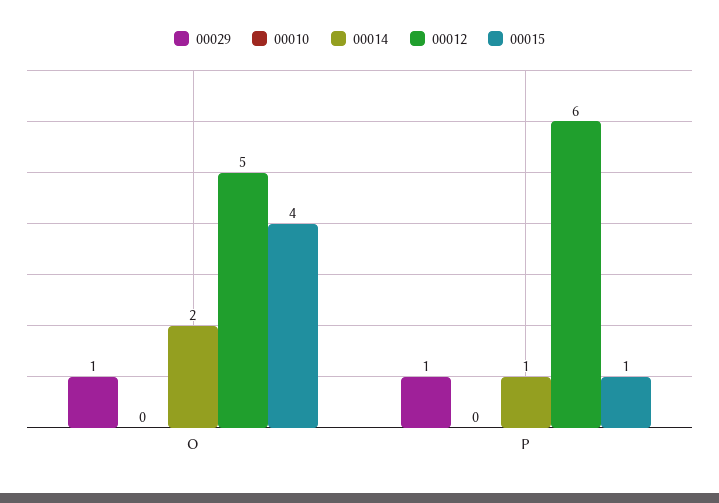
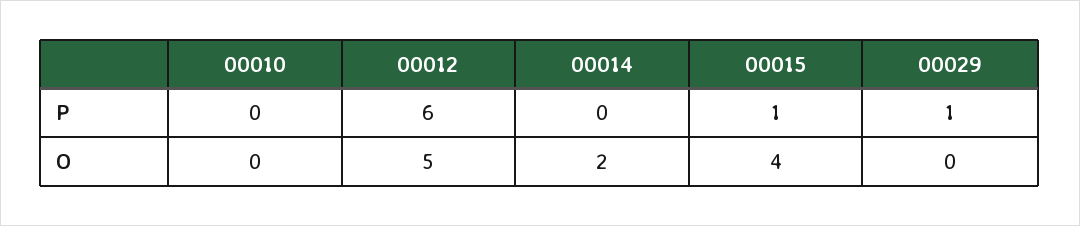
00029, O: 1 -> 0
00014, P: 1 -> 0

